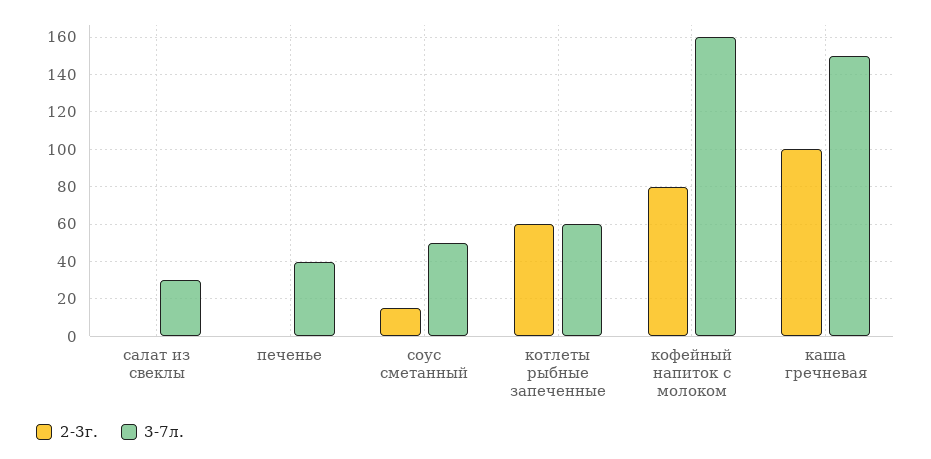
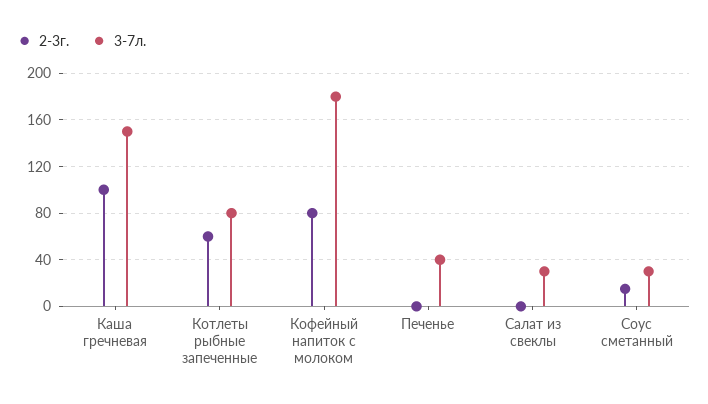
3-7л., соус сметанный: 50 -> 30
3-7л., котлеты рыбные запеченные: 60 -> 80
3-7л., кофейный напиток с молоком: 160 -> 180

